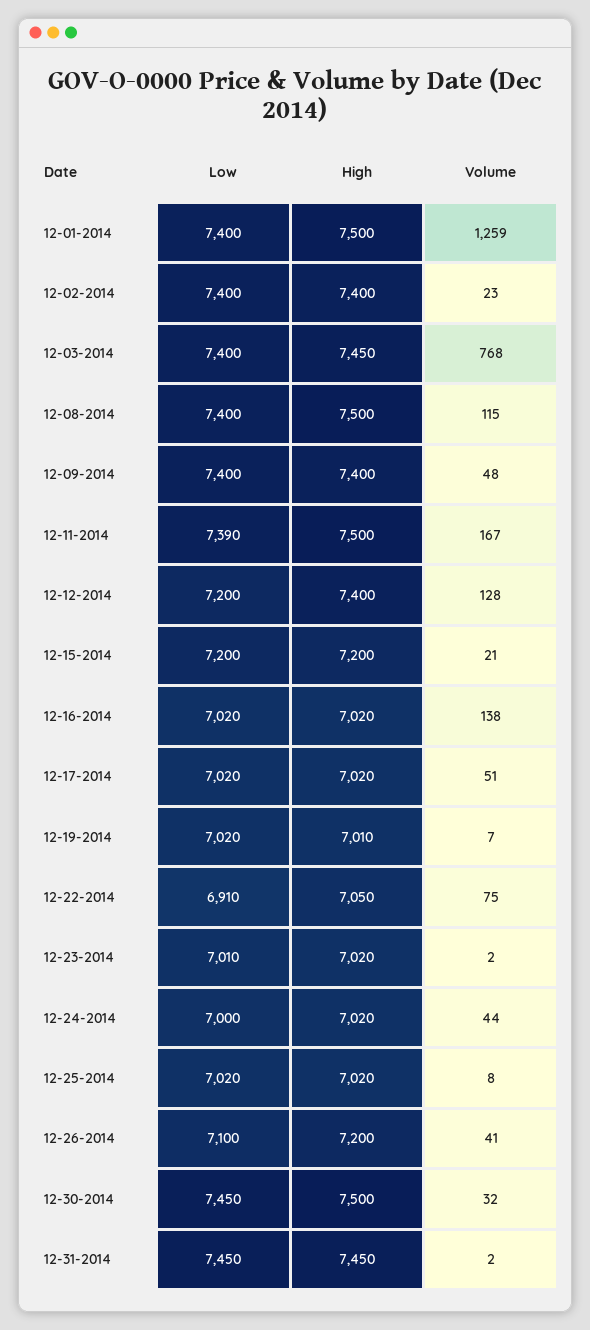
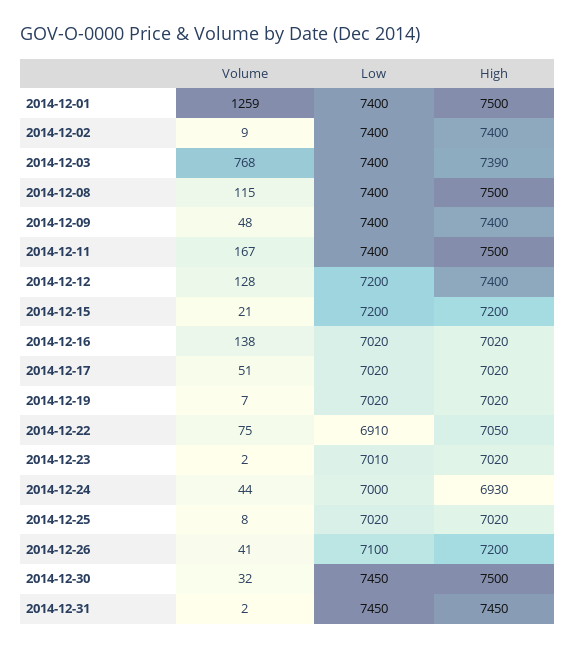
Volume, 12-02-2014: 23 -> 9
High, 12-03-2014: 7450 -> 7390
Low, 12-11-2014: 7390 -> 7400
High, 12-19-2014: 7010 -> 7020
High, 12-24-2014: 7020 -> 6930

